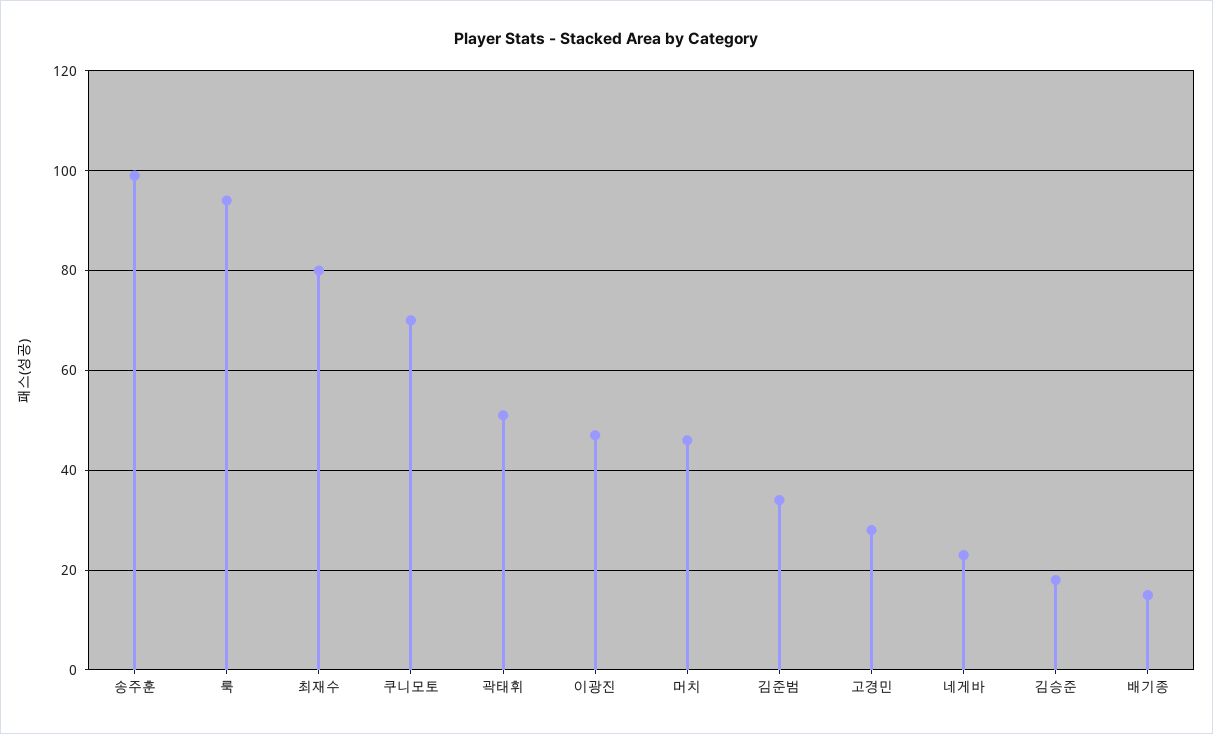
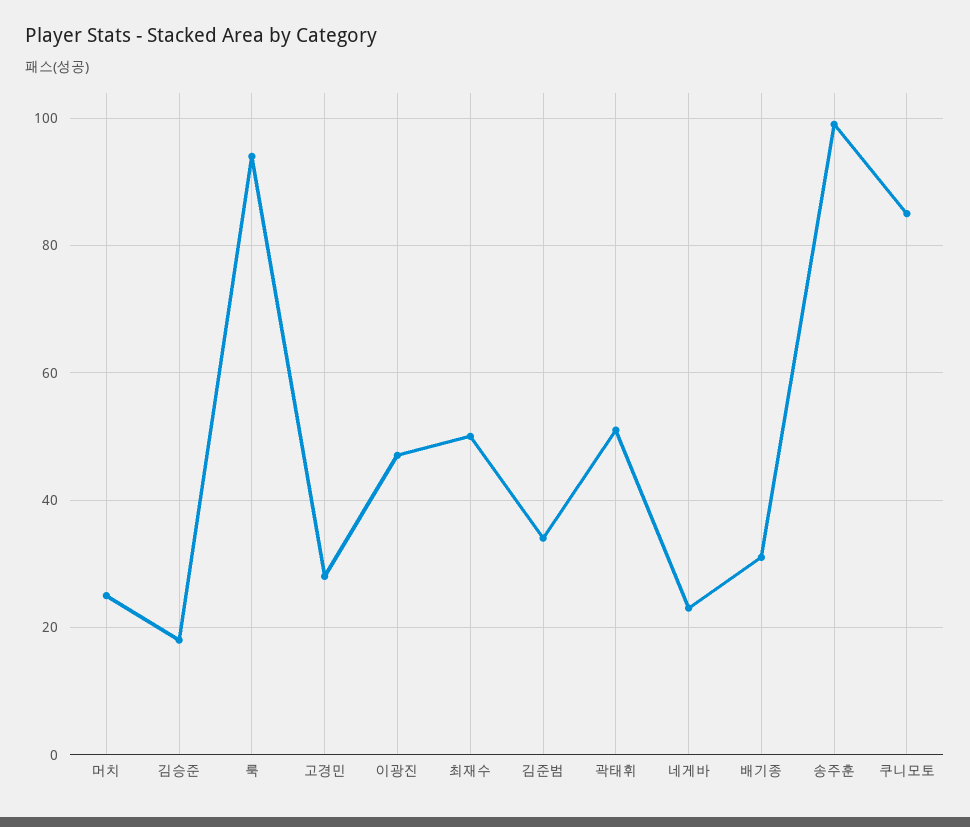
최재수: 80 -> 50
쿠니모토: 70 -> 85
머치: 45 -> 25
배기종: 15 -> 30

